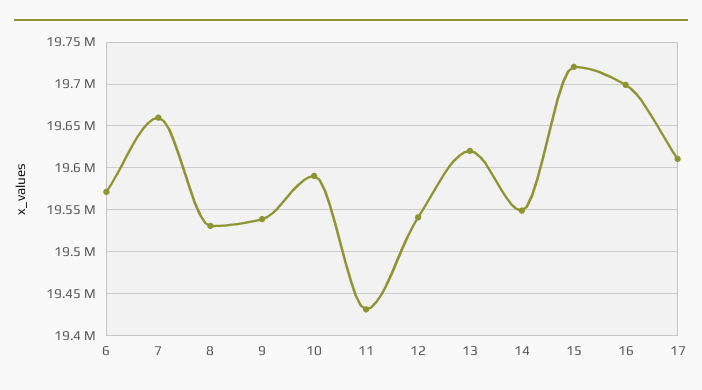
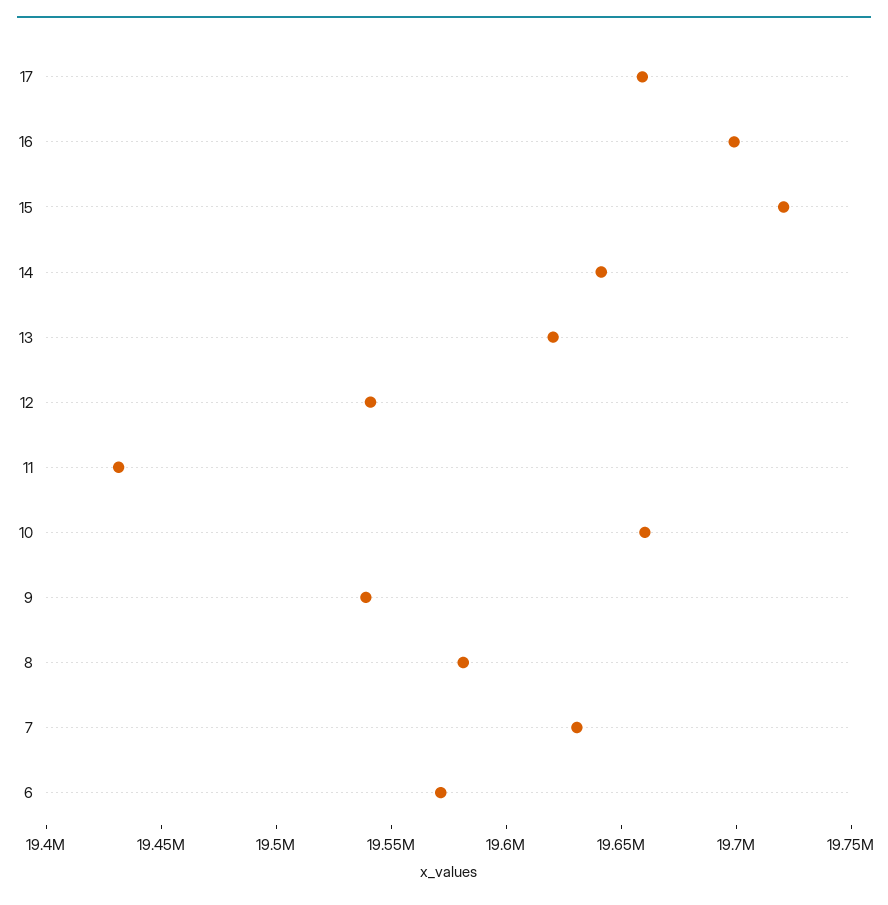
7: 19660000 -> 19630000
8: 19530000 -> 19580000
10: 19590000 -> 19660000
14: 19550000 -> 19640000
17: 19610000 -> 19660000

